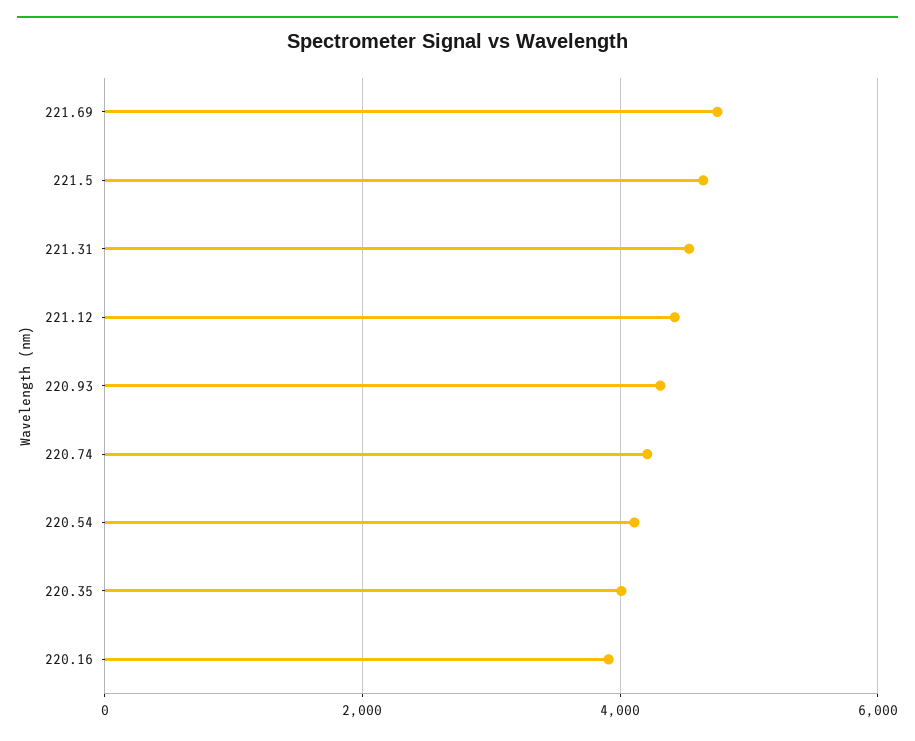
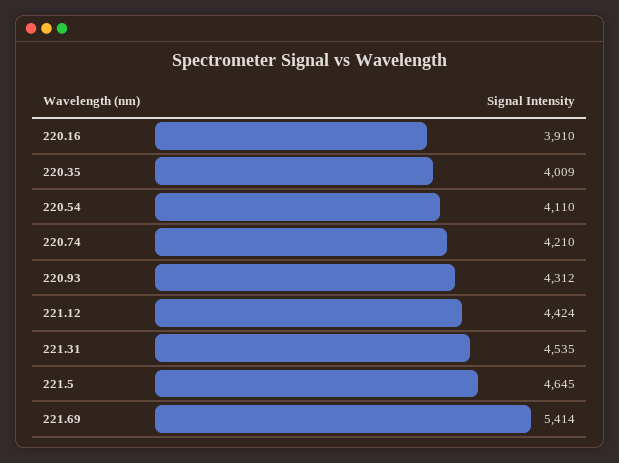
221.69: 4800 -> 5414

